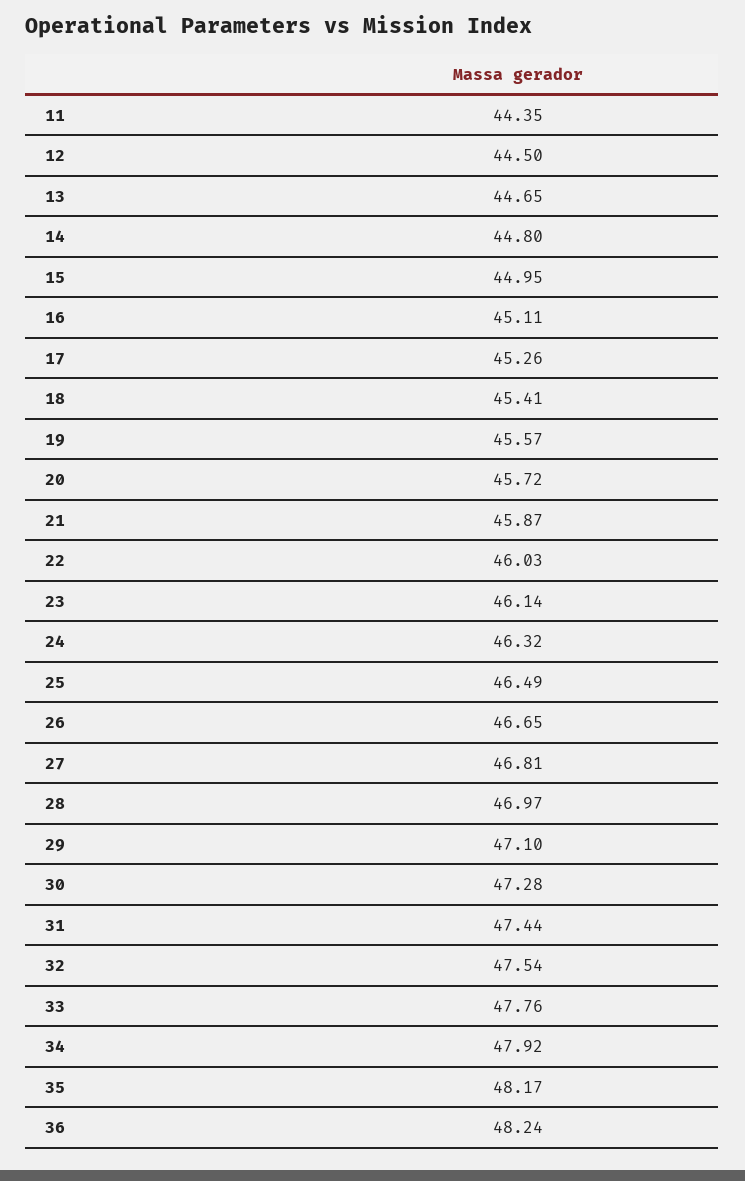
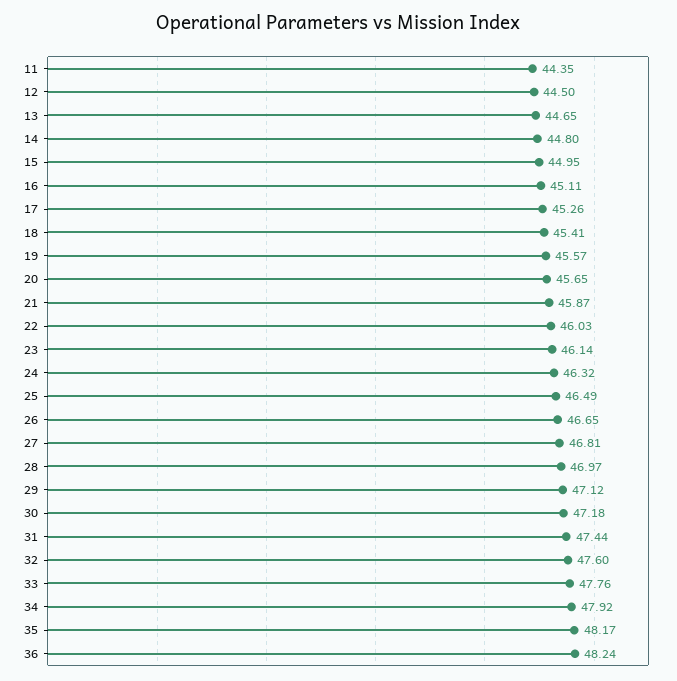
20: 45.72 -> 45.65
29: 47.1 -> 47.12
30: 47.28 -> 47.18
32: 47.54 -> 47.6

